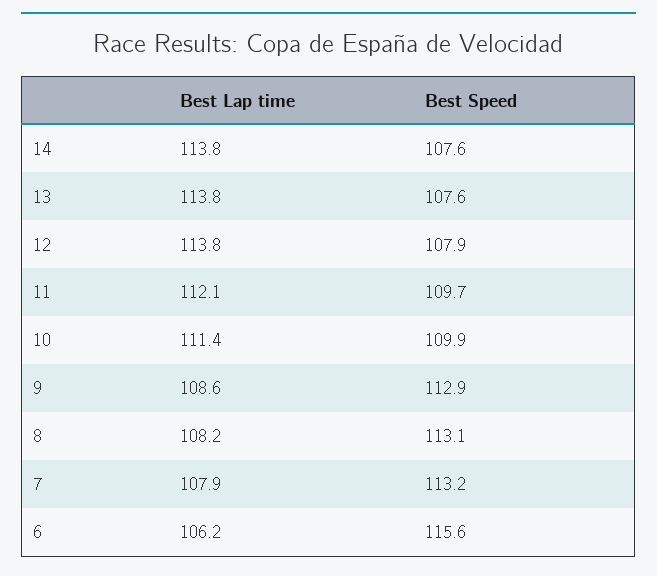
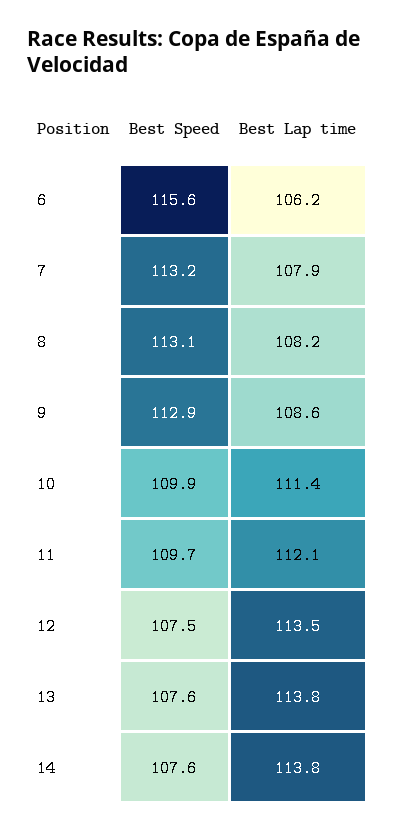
Best Lap time, 12: 113.8 -> 113.5
Best Speed, 12: 107.9 -> 107.5

